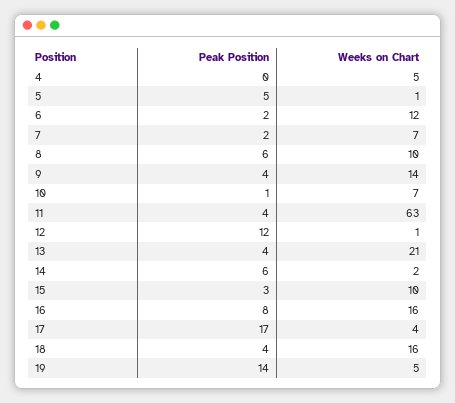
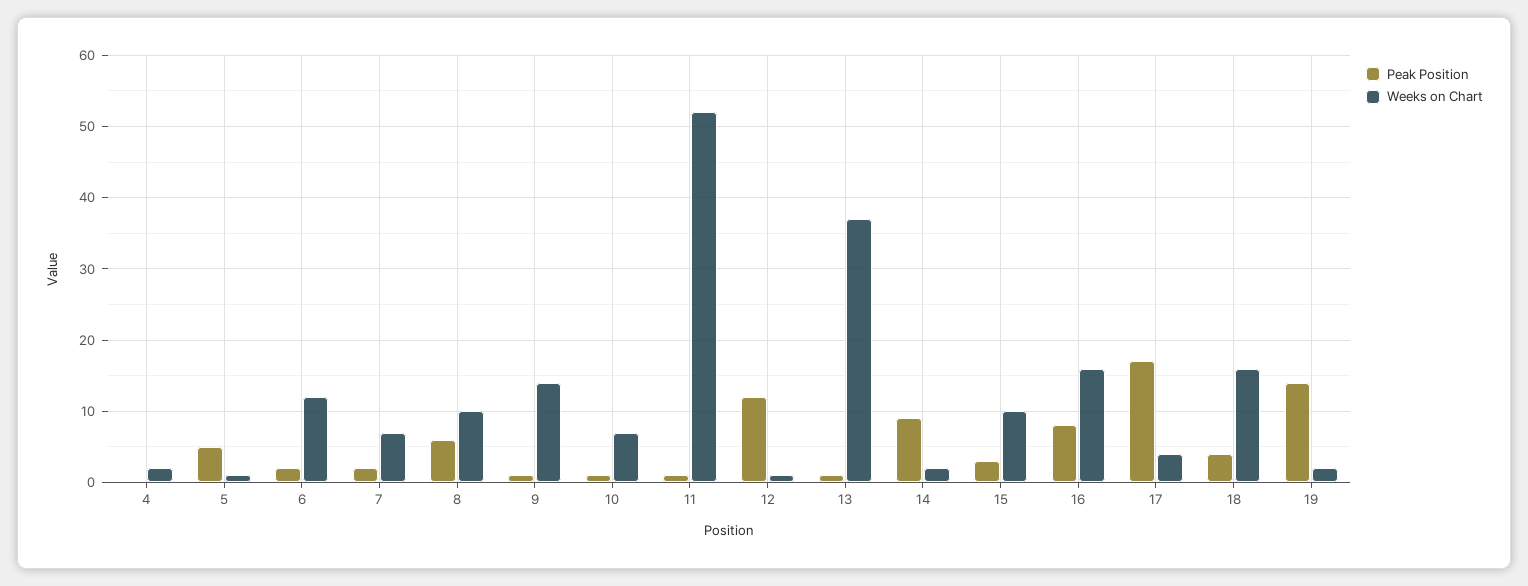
Weeks on Chart, 4: 5 -> 2
Peak Position, 9: 4 -> 1
Peak Position, 11: 4 -> 1
Weeks on Chart, 11: 63 -> 52
Peak Position, 13: 4 -> 1
Weeks on Chart, 13: 21 -> 37
Peak Position, 14: 6 -> 9
Weeks on Chart, 19: 5 -> 2

